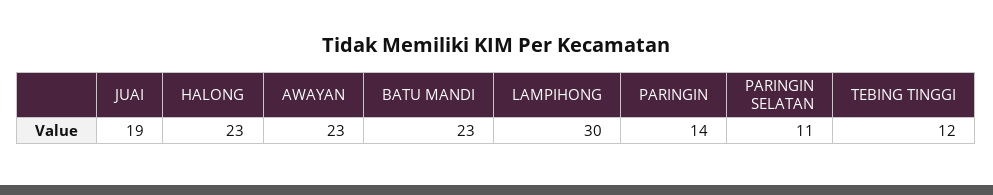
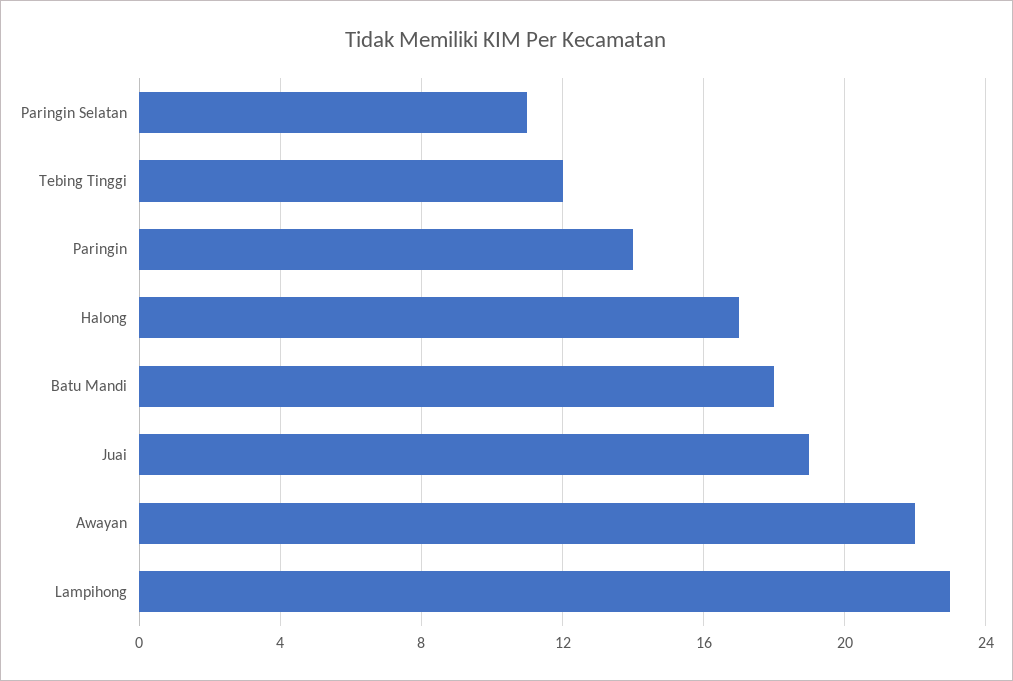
HALONG: 23 -> 17
AWAYAN: 23 -> 22
BATU MANDI: 23 -> 18
LAMPIHONG: 30 -> 23

